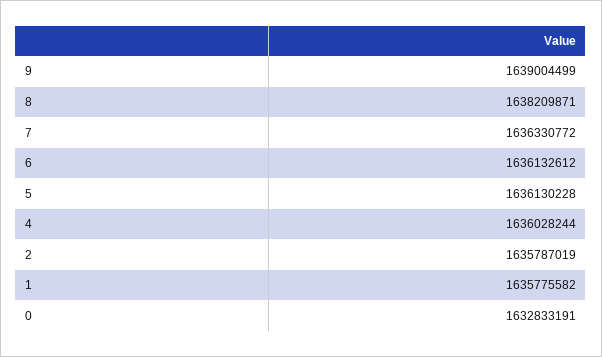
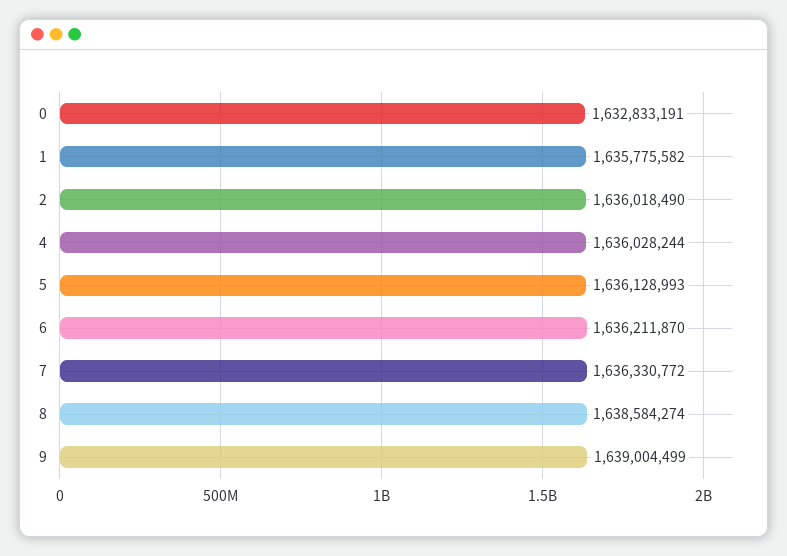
8: 1638209871 -> 1638584274
6: 1636132612 -> 1636211870
5: 1636130228 -> 1636128993
2: 1635787019 -> 1636018490

